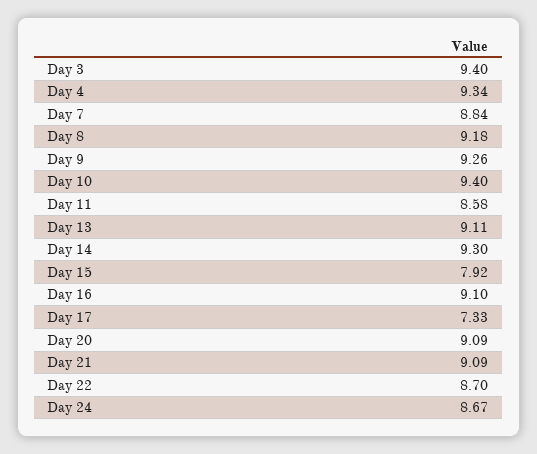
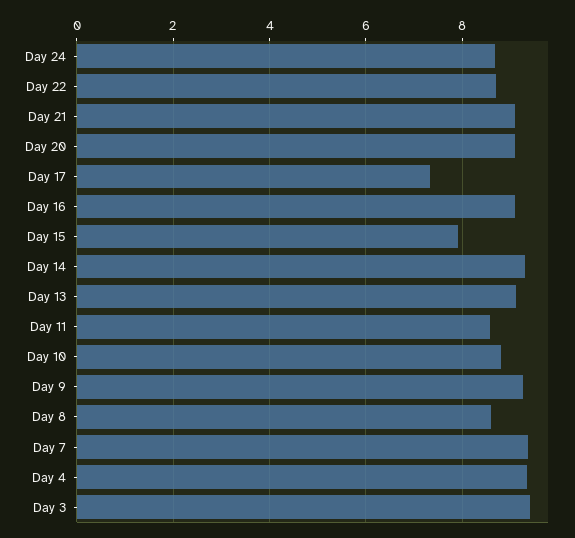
Day 7: 8.84 -> 9.4
Day 8: 9.18 -> 8.6
Day 10: 9.4 -> 8.8

